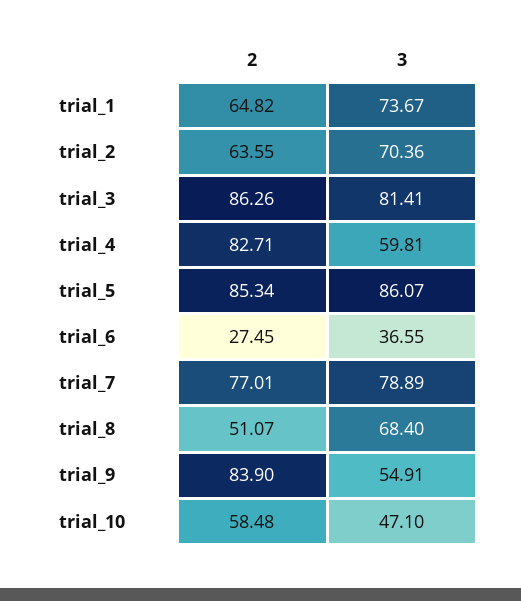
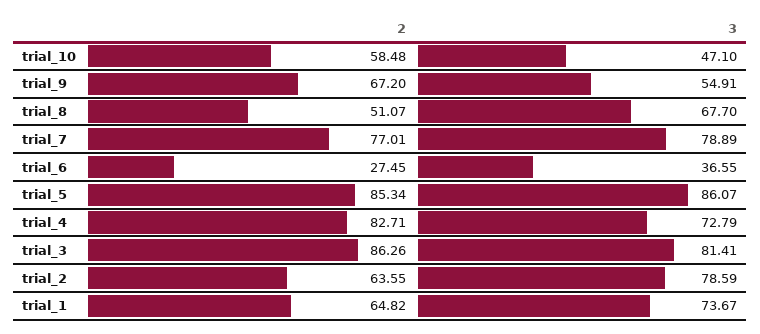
3, trial_2: 70.36 -> 78.59
3, trial_4: 59.81 -> 72.79
3, trial_8: 68.4 -> 67.7
2, trial_9: 83.9 -> 67.2

